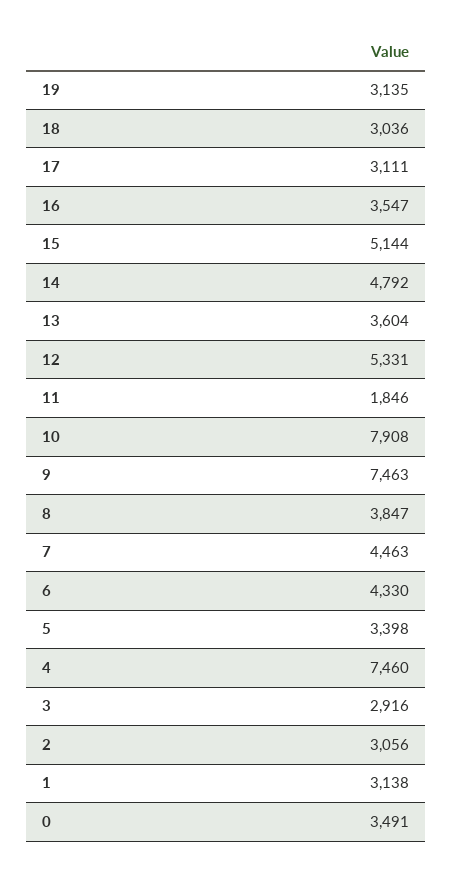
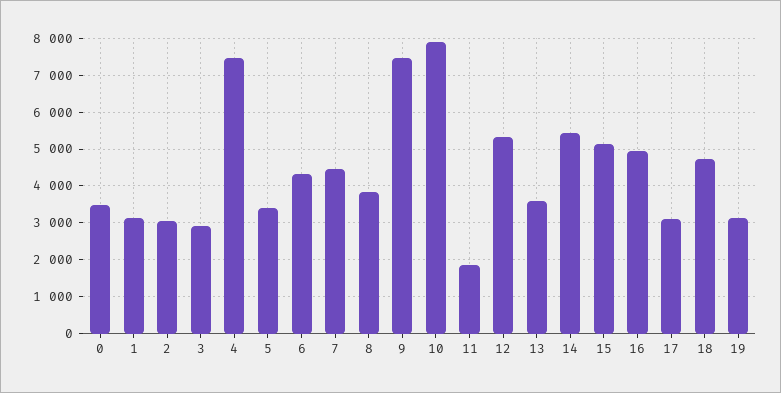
18: 3036 -> 4800
16: 3547 -> 5000
14: 4792 -> 5400

